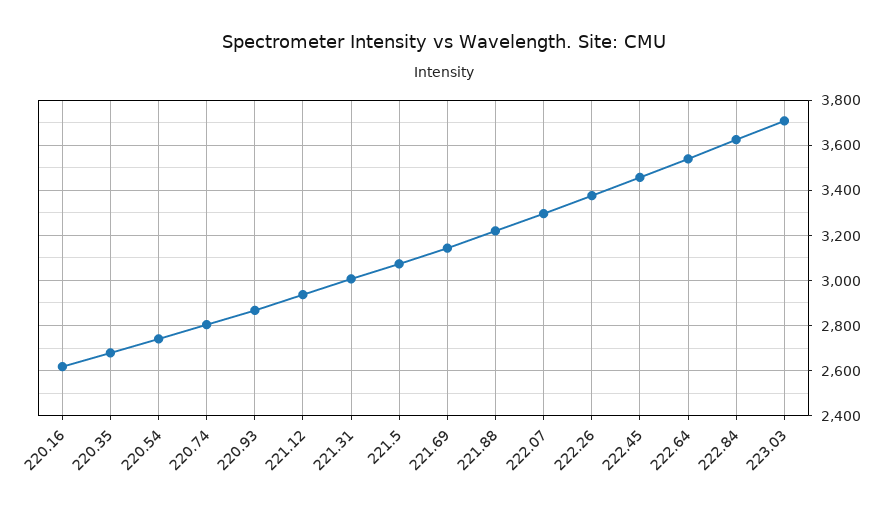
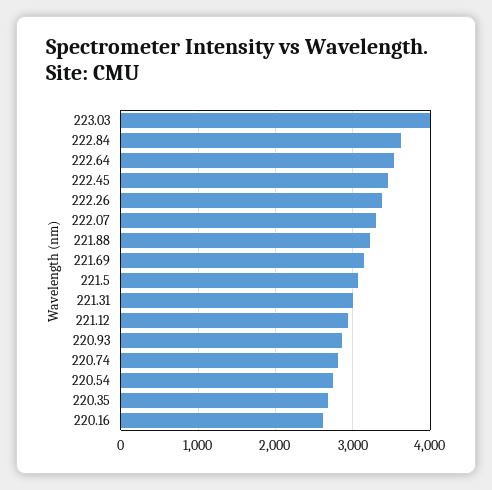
223.03: 3700 -> 4000

